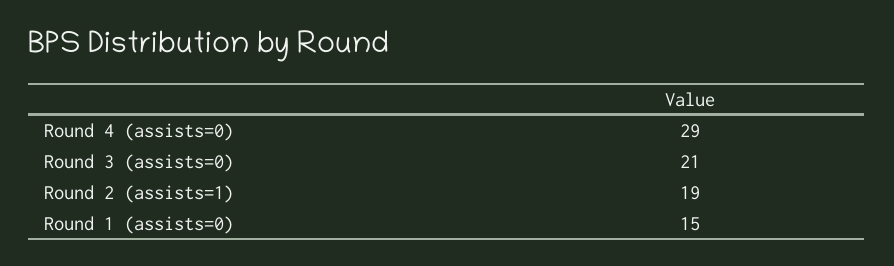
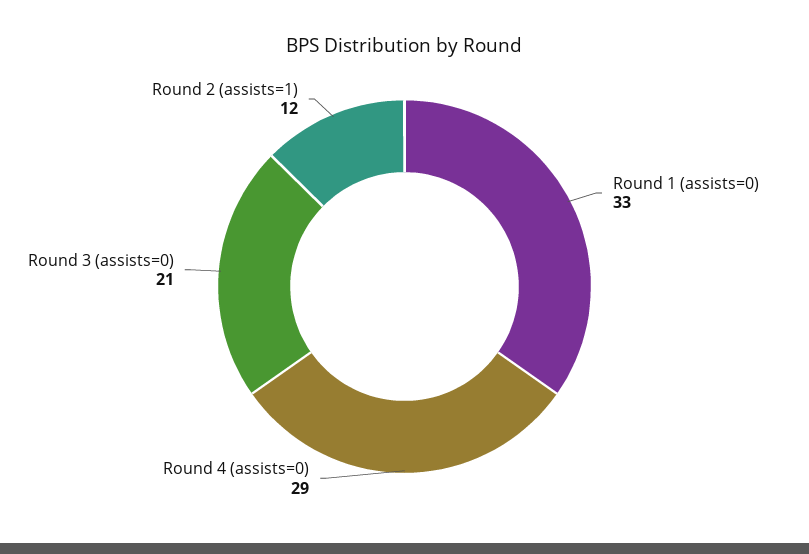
Round 2 (assists=1): 19 -> 12
Round 1 (assists=0): 15 -> 33

